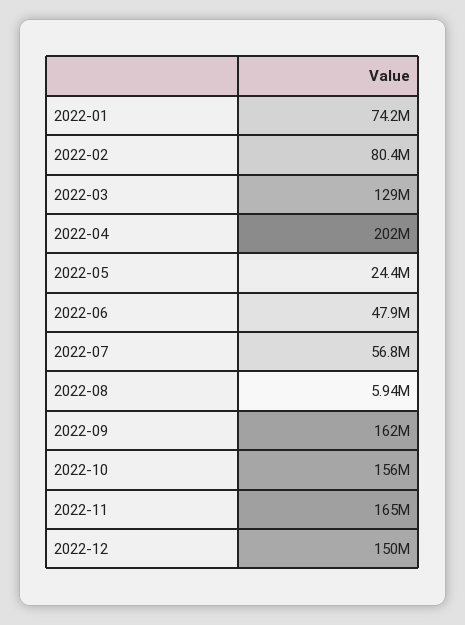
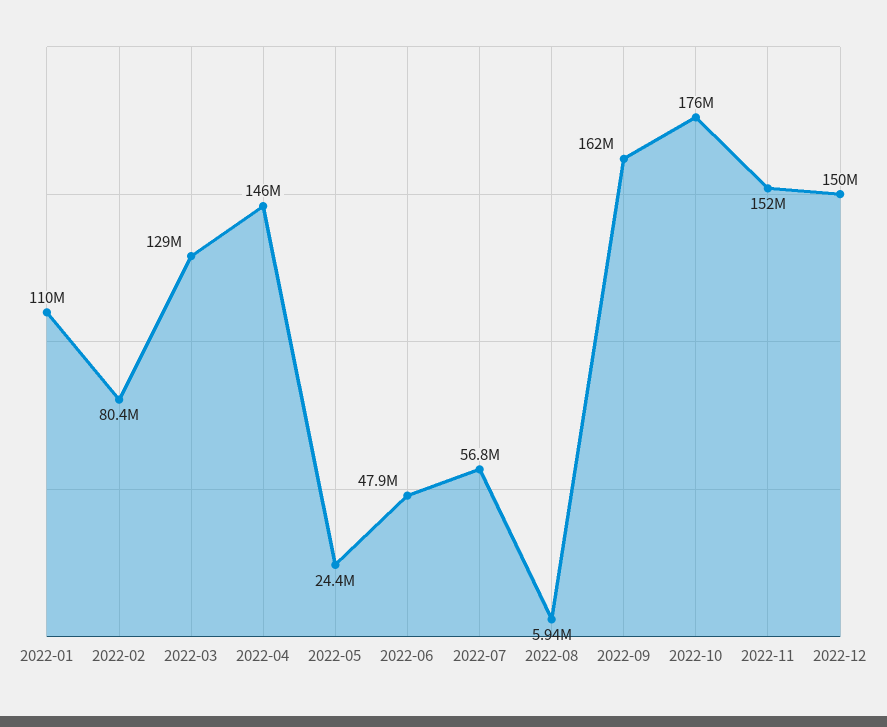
2022-01: 74200000 -> 110000000
2022-04: 202000000 -> 146000000
2022-10: 156000000 -> 176000000
2022-11: 165000000 -> 152000000

